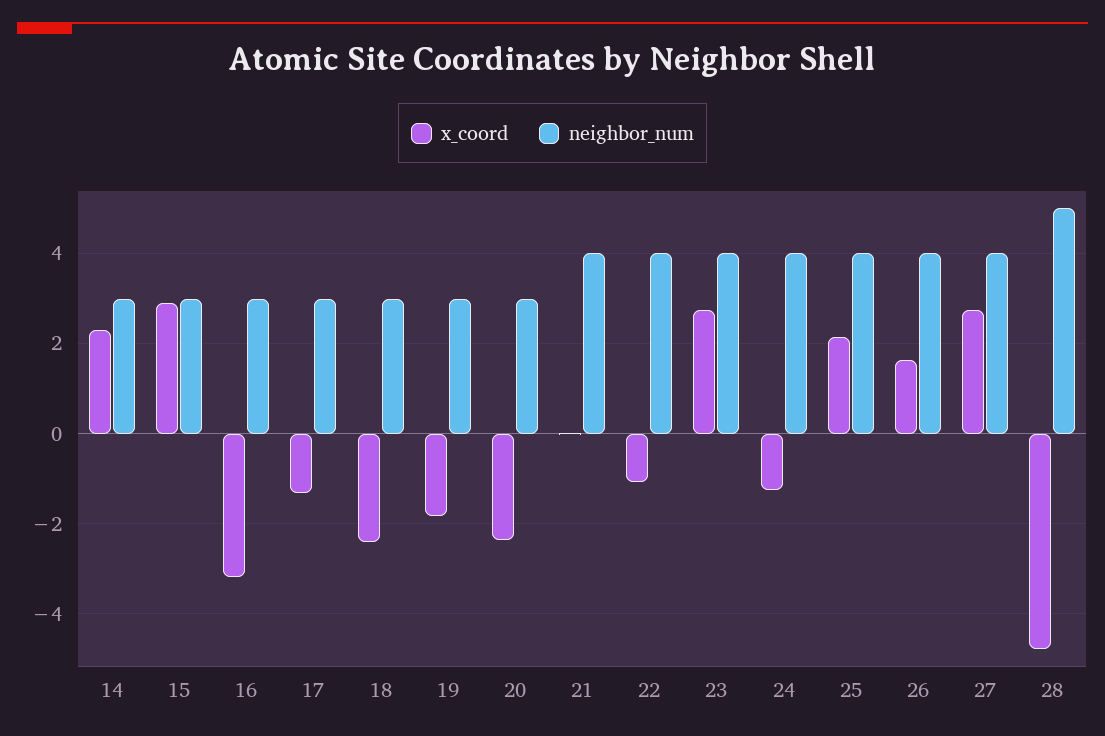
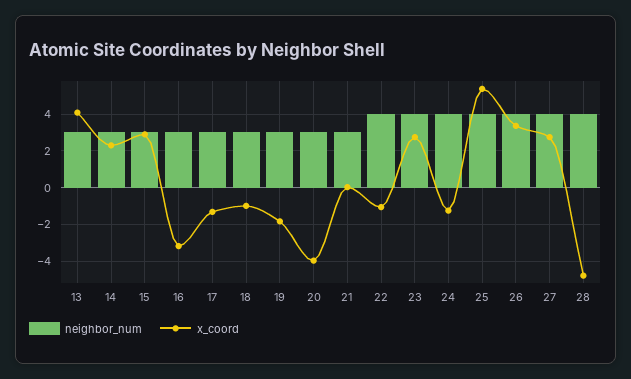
x_coord, 18: -2.4 -> -1
x_coord, 20: -2.4 -> -4
neighbor_num, 21: 4 -> 3
x_coord, 25: 2.2 -> 5.5
x_coord, 26: 1.6 -> 3.5
neighbor_num, 28: 5 -> 4
neighbor_num, 13: none -> 3
x_coord, 13: none -> 4

